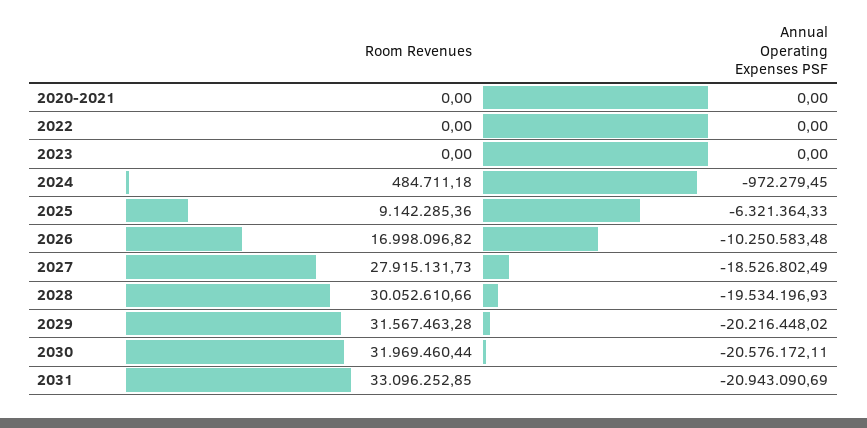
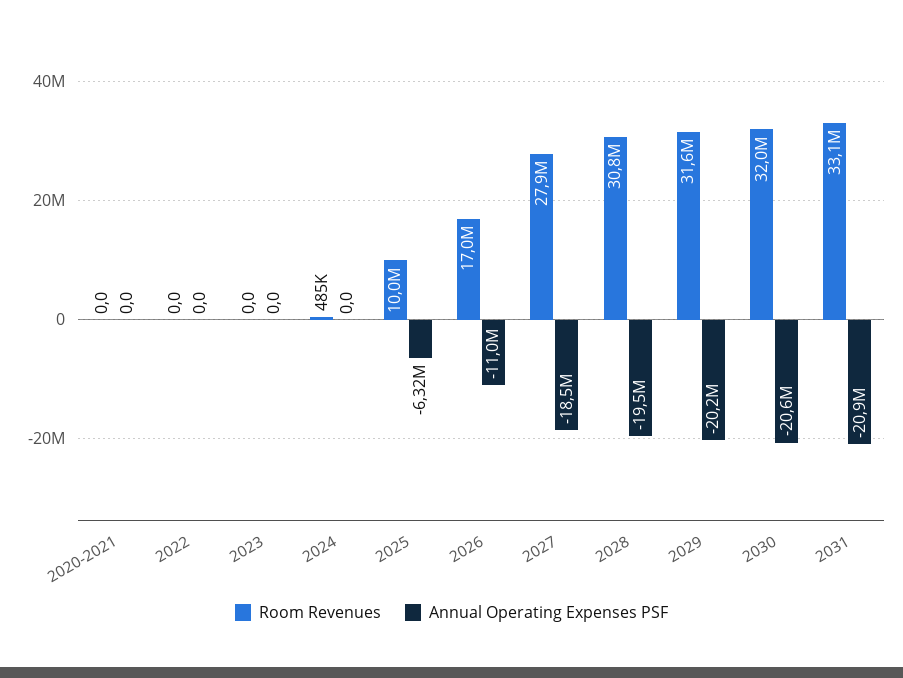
Annual Operating Expenses PSF, 2024: -972279.45 -> 0
Room Revenues, 2025: 9142285.36 -> 10000000
Annual Operating Expenses PSF, 2026: -10250583.48 -> -11000000
Room Revenues, 2028: 30052610.66 -> 30800000

